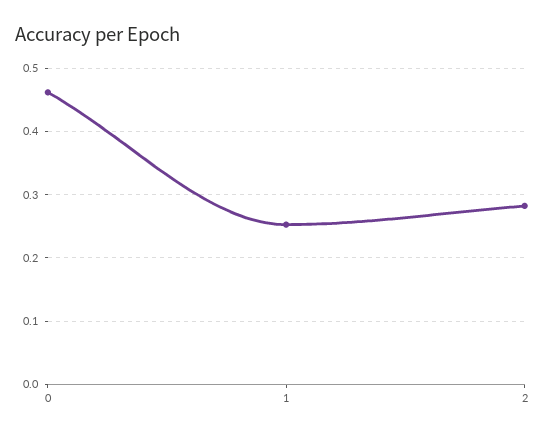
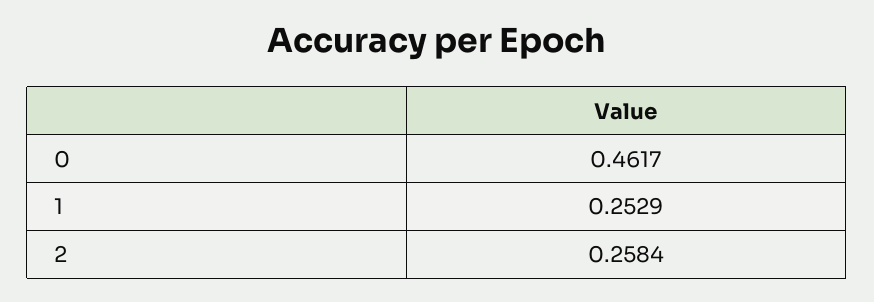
2: 0.28 -> 0.2584

